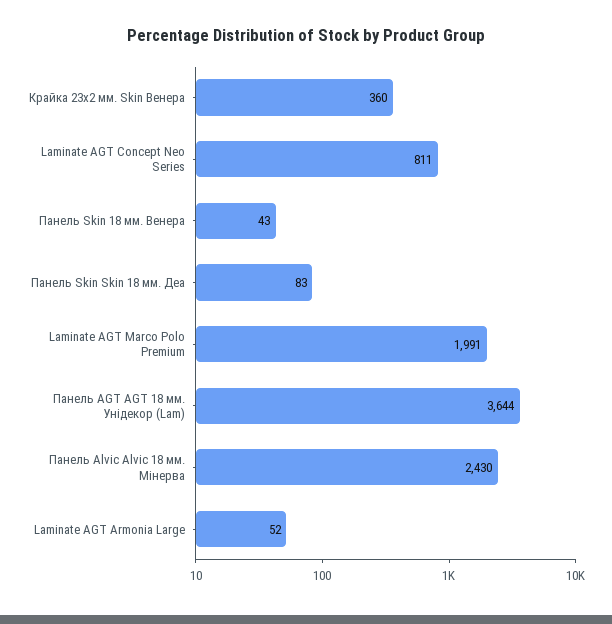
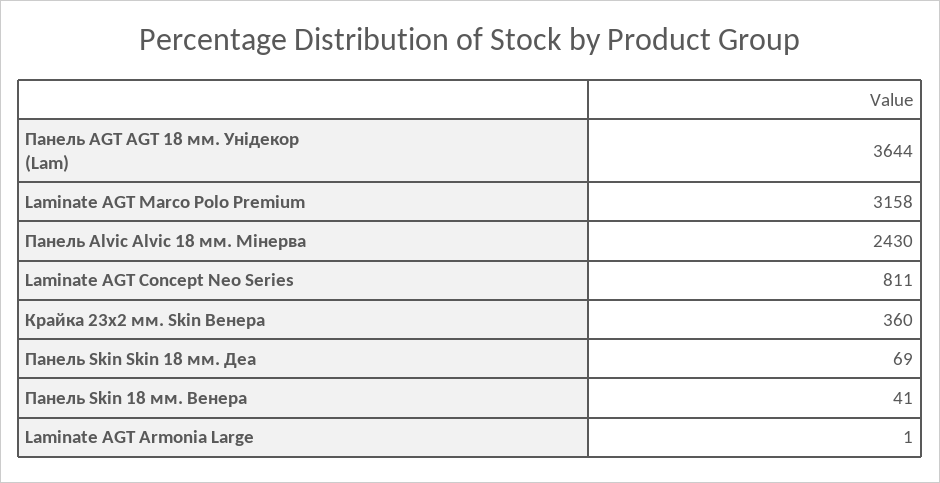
Панель Skin 18 мм. Венера: 43 -> 41
Панель Skin Skin 18 мм. Деа: 83 -> 69
Laminate AGT Marco Polo Premium: 1991 -> 3158
Laminate AGT Armonia Large: 52 -> 1

